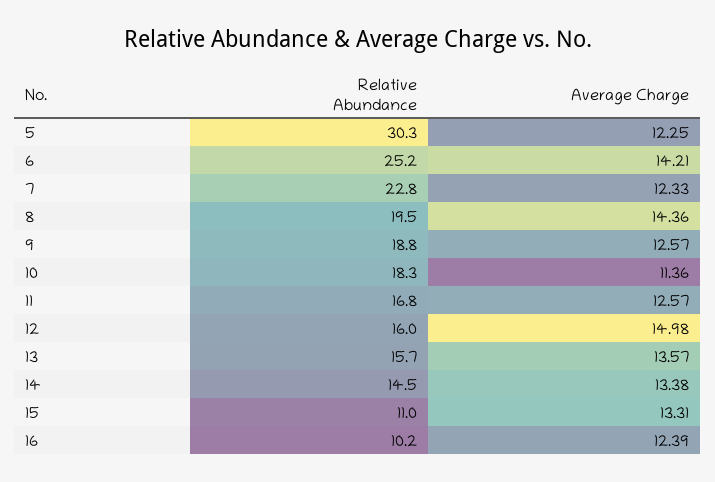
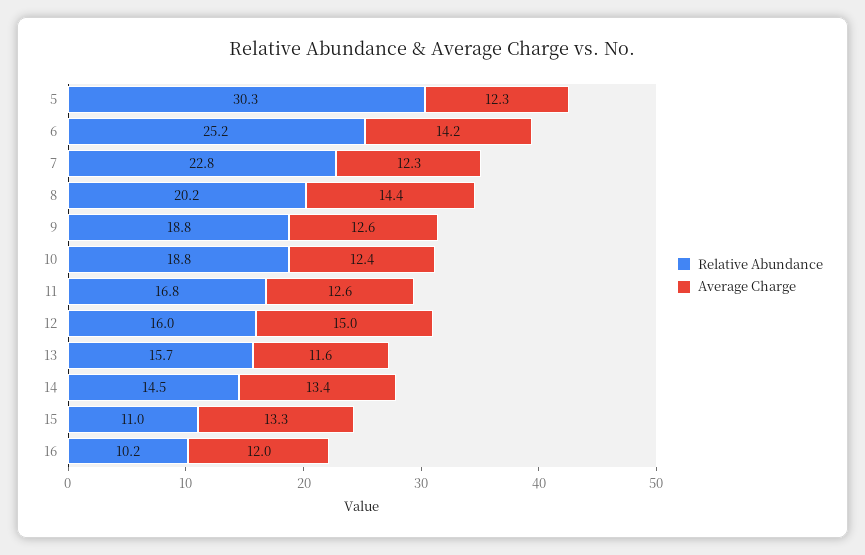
Relative Abundance, 8: 19.5 -> 20.2
Relative Abundance, 10: 18.3 -> 18.8
Average Charge, 10: 11.36 -> 12.4
Average Charge, 13: 13.57 -> 11.6
Average Charge, 16: 12.39 -> 12

